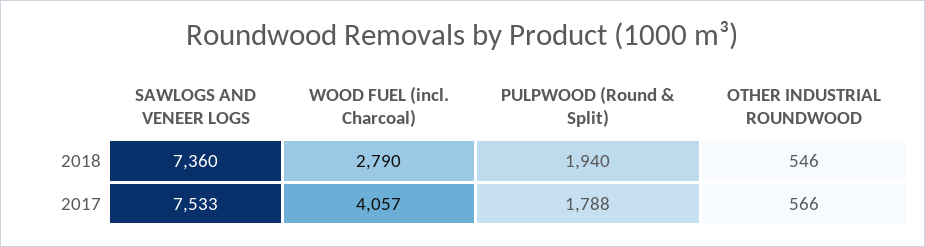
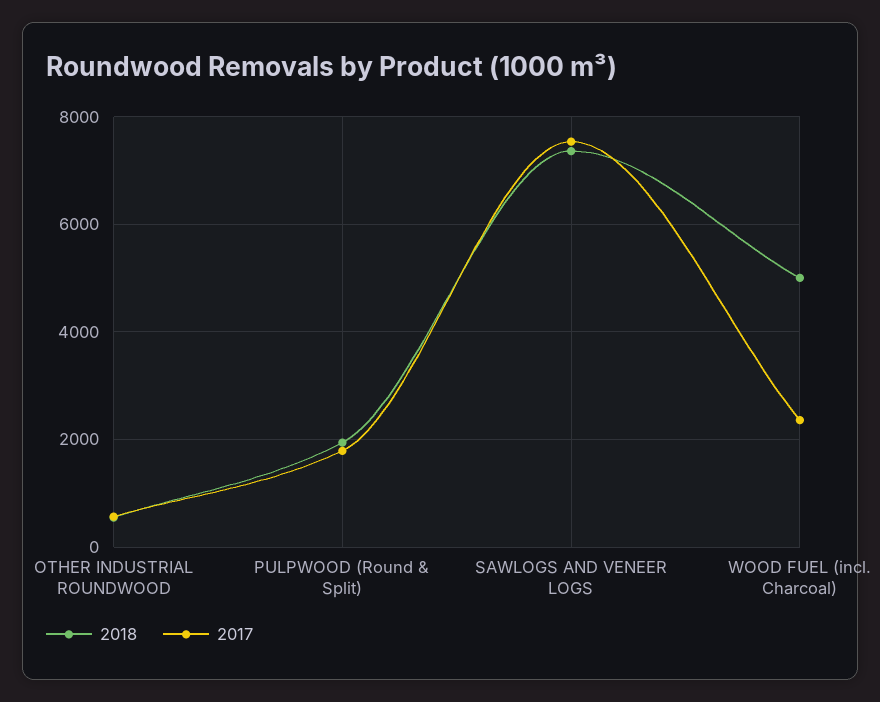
2018, WOOD FUEL (incl. Charcoal): 2790 -> 5000
2017, WOOD FUEL (incl. Charcoal): 4057 -> 2400

